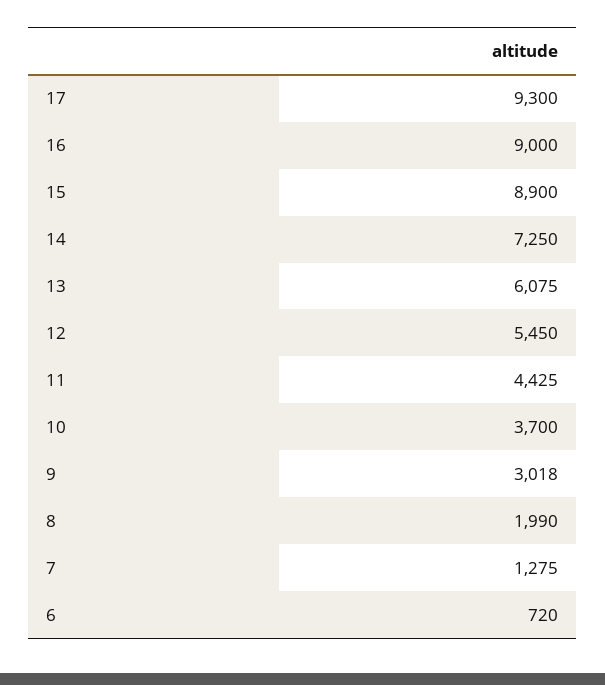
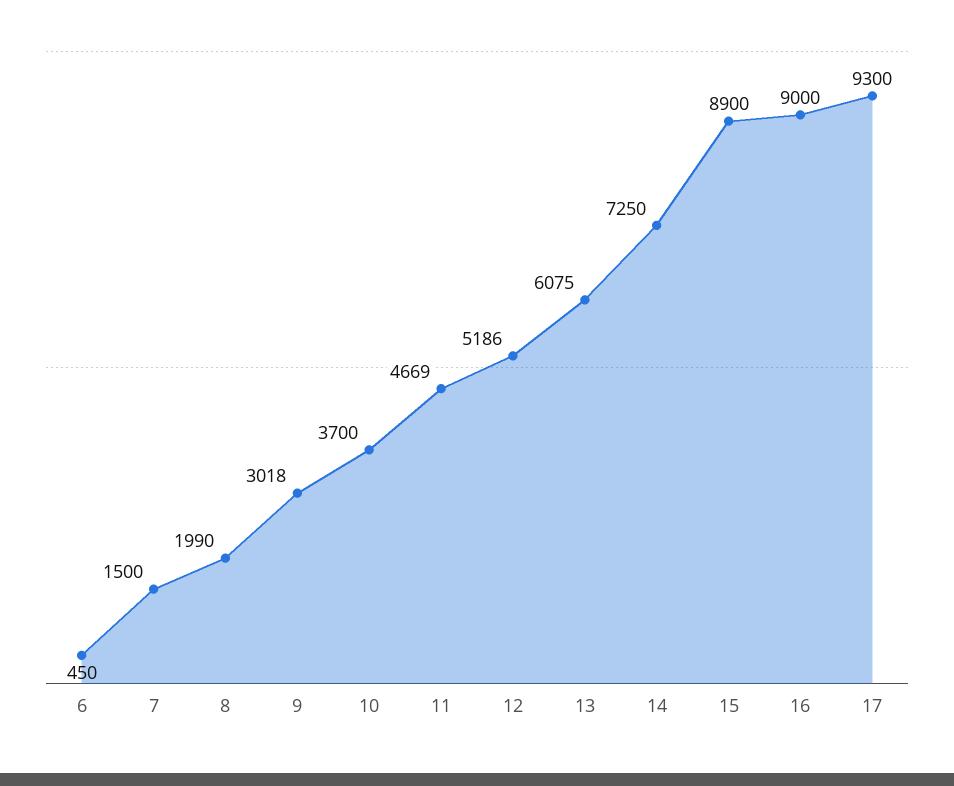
12: 5450 -> 5186
11: 4425 -> 4669
7: 1275 -> 1500
6: 720 -> 450

